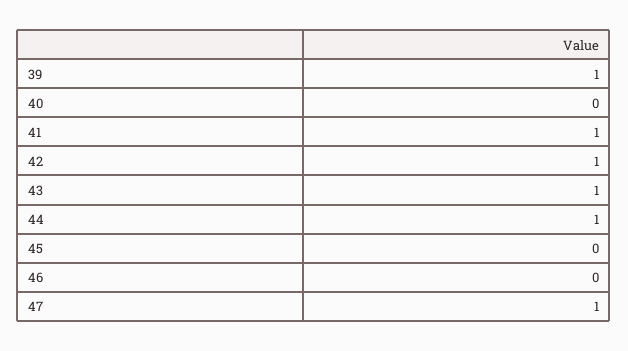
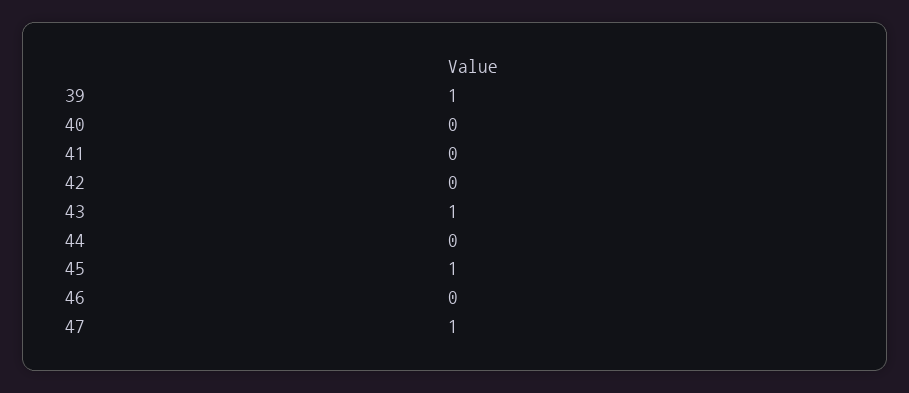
41: 1 -> 0
42: 1 -> 0
44: 1 -> 0
45: 0 -> 1

